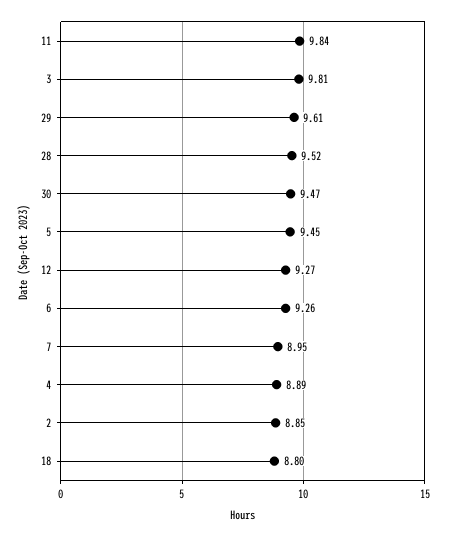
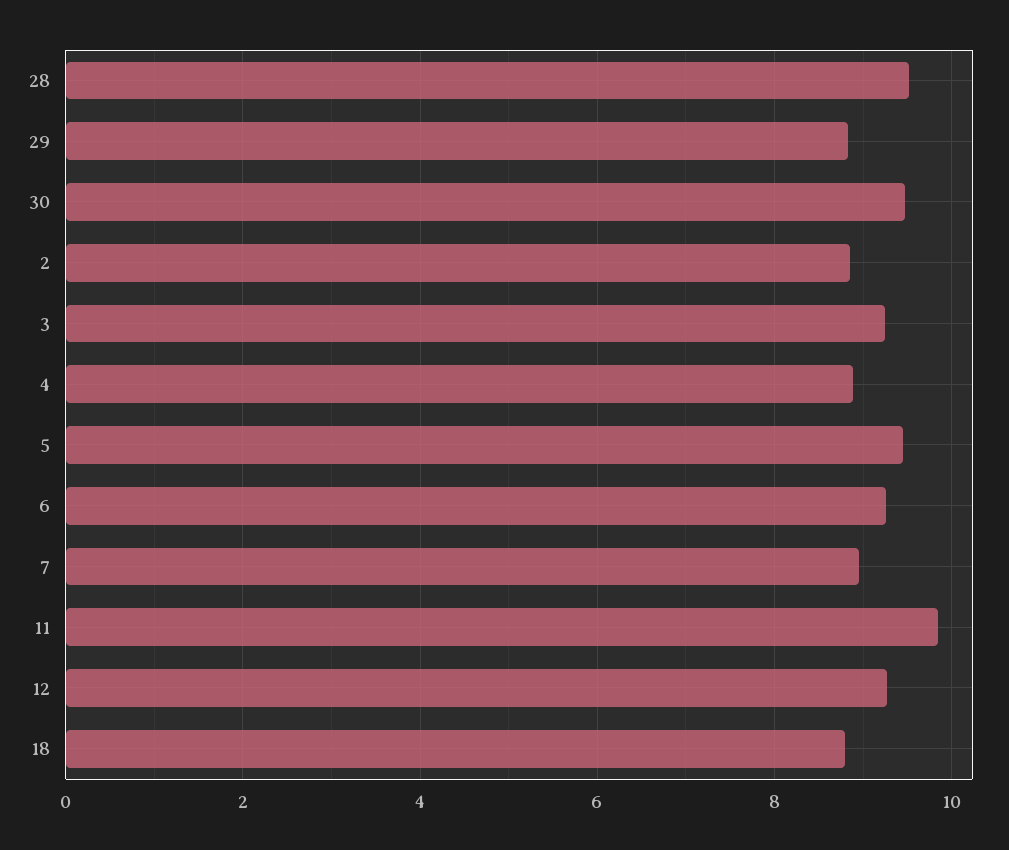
3: 9.81 -> 9.2
29: 9.61 -> 8.8

